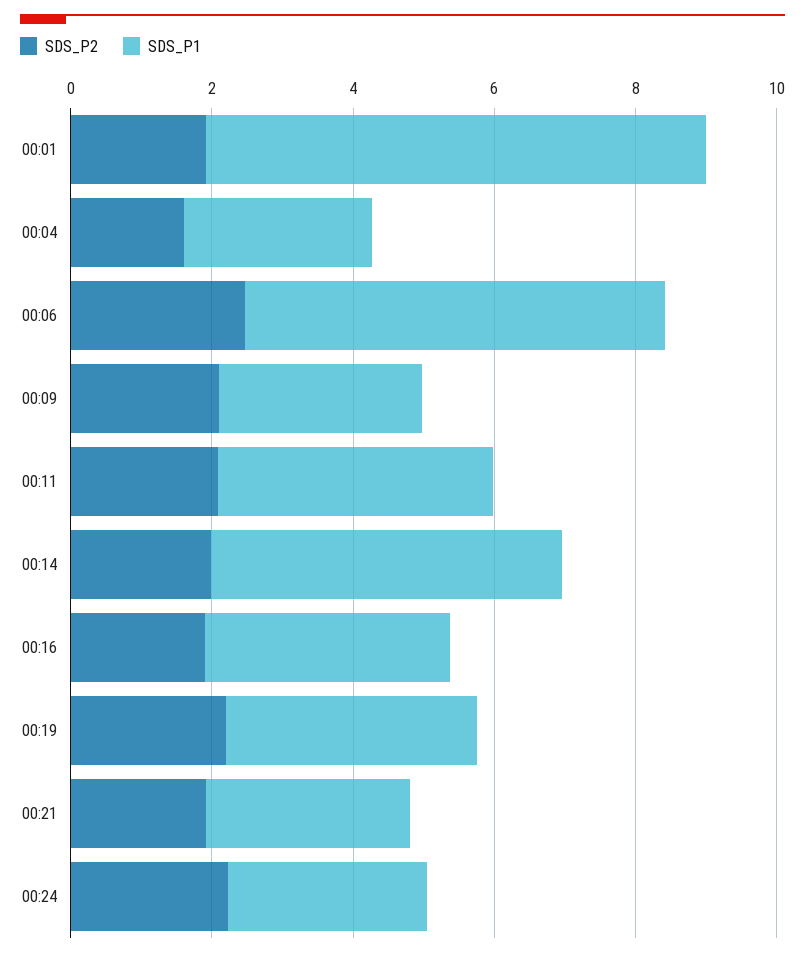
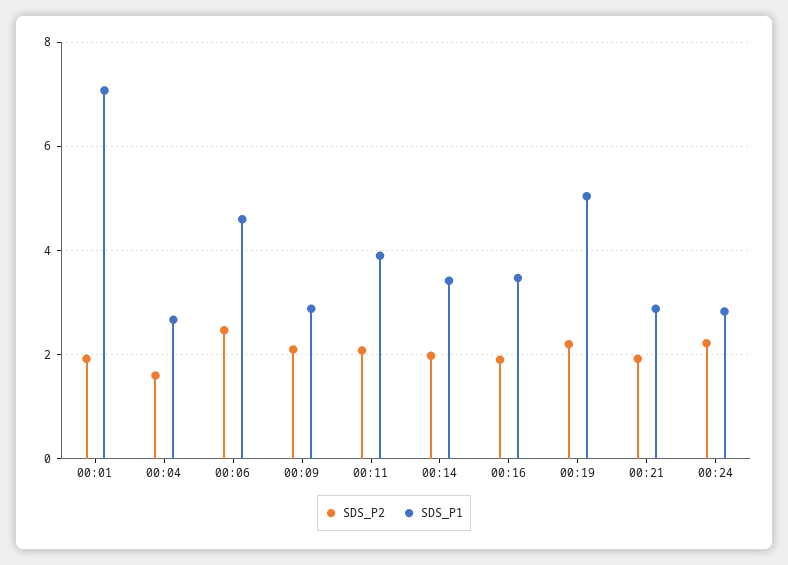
SDS_P1, 00:06: 6 -> 4.6
SDS_P1, 00:14: 5 -> 3.4
SDS_P1, 00:19: 3.5 -> 5

